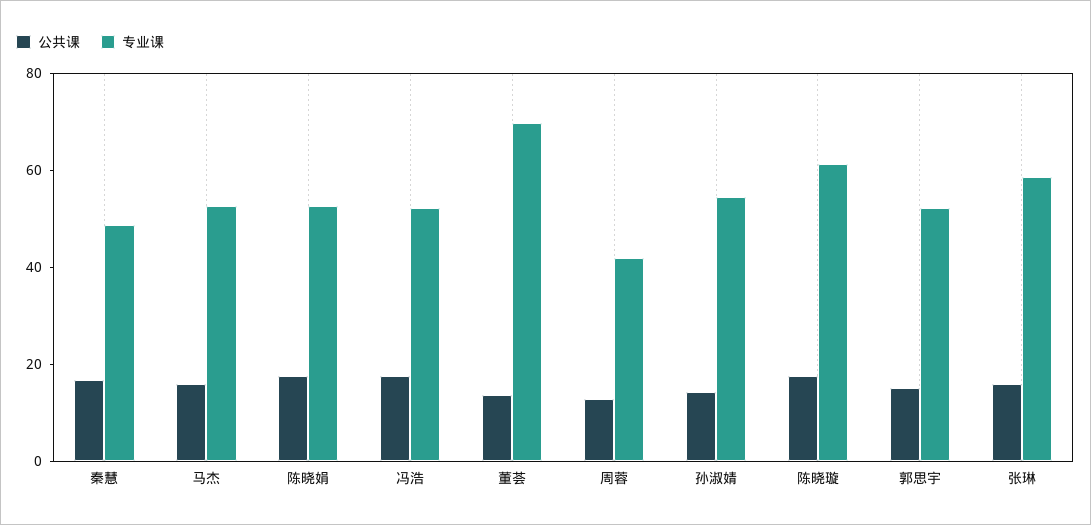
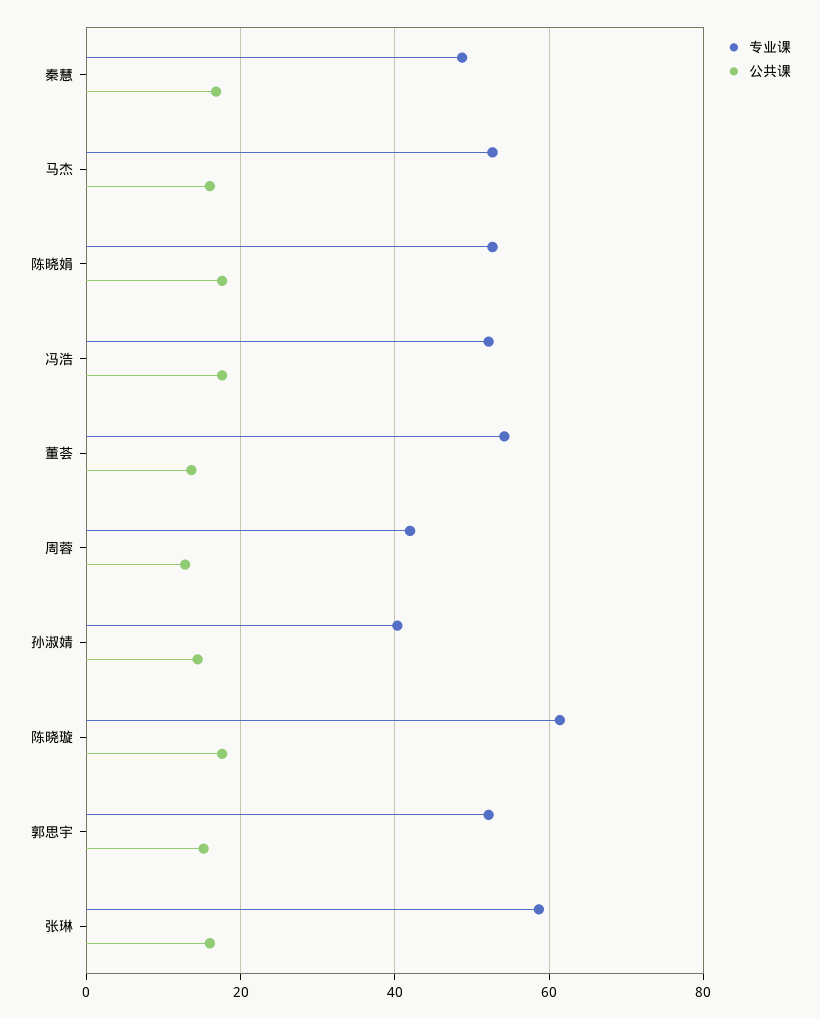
专业课, 董荟: 70 -> 54
专业课, 孙淑婧: 55 -> 40

